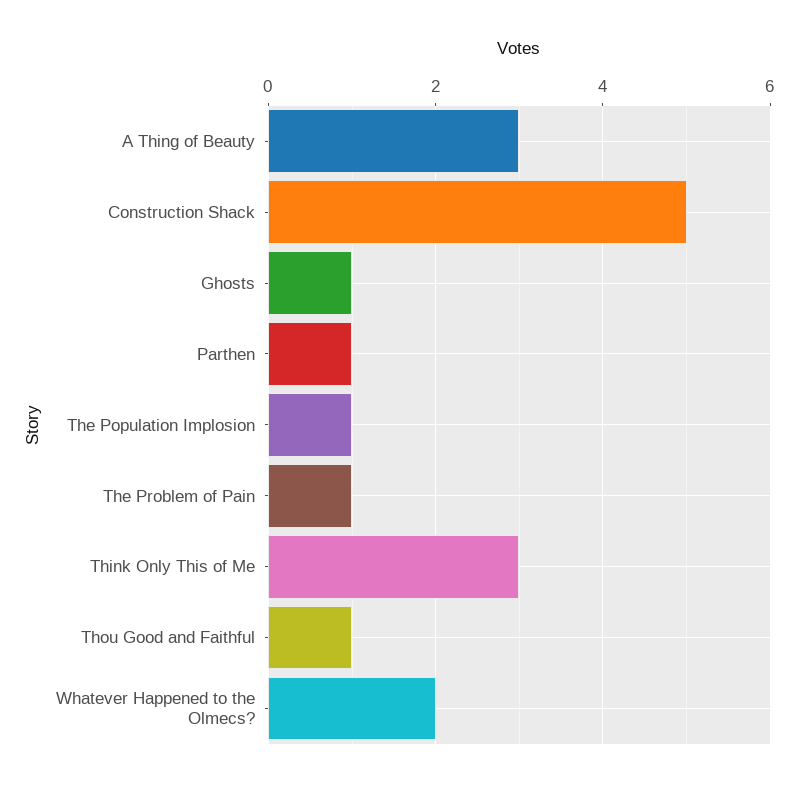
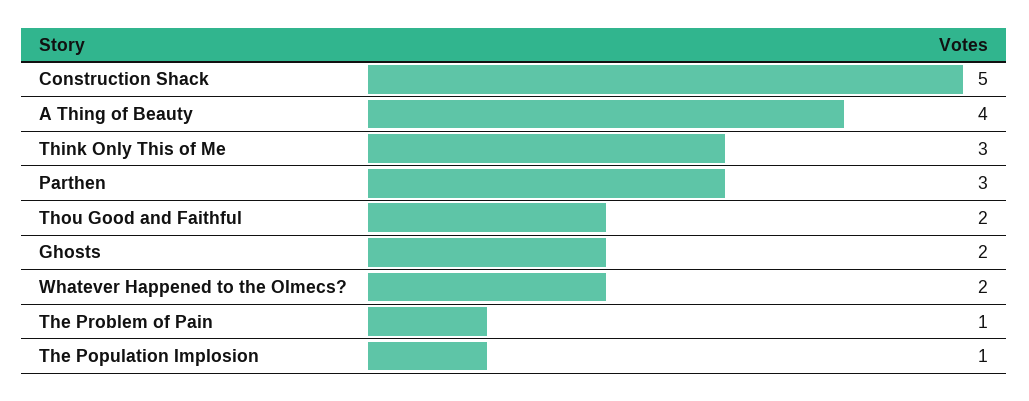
A Thing of Beauty: 3 -> 4
Ghosts: 1 -> 2
Parthen: 1 -> 3
Thou Good and Faithful: 1 -> 2

